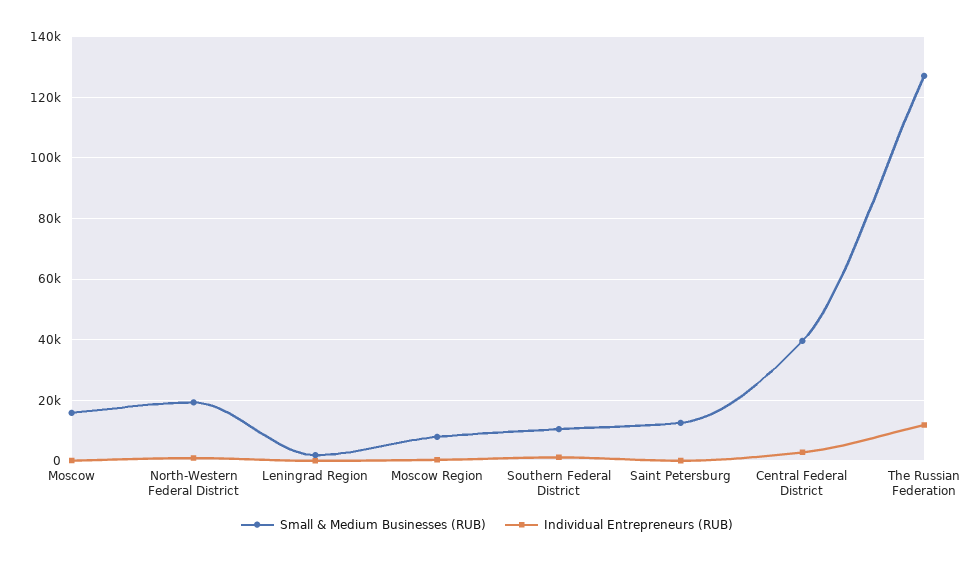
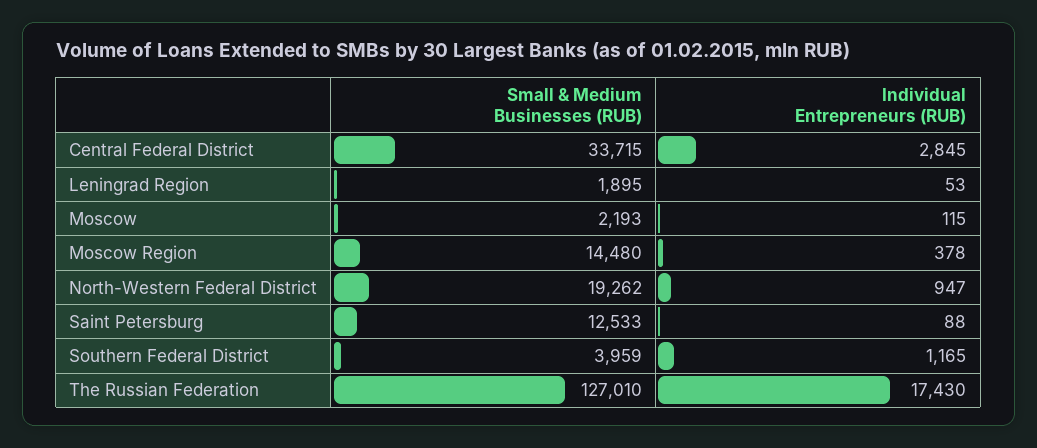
Small & Medium Businesses (RUB), Moscow: 16000 -> 2193
Small & Medium Businesses (RUB), Moscow Region: 8000 -> 14480
Small & Medium Businesses (RUB), Southern Federal District: 10000 -> 3959
Small & Medium Businesses (RUB), Central Federal District: 40000 -> 33715
Individual Entrepreneurs (RUB), The Russian Federation: 12000 -> 17430

